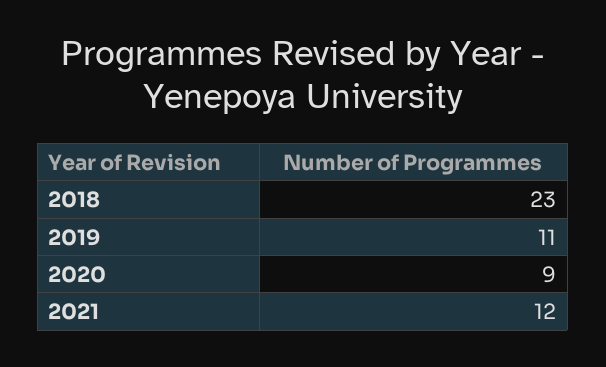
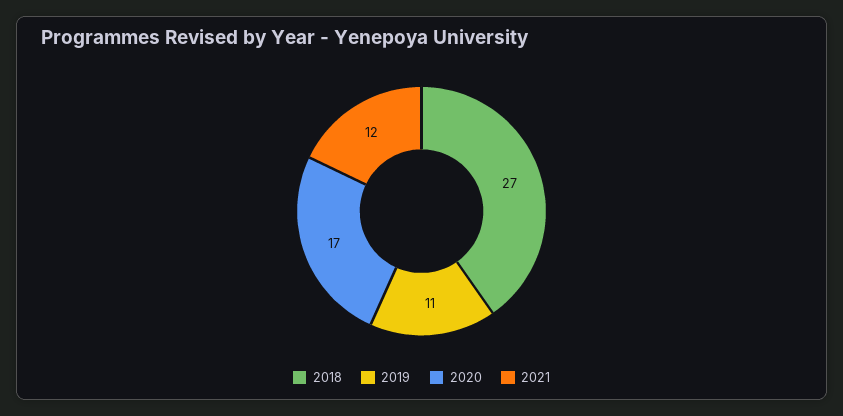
2018: 23 -> 27
2020: 9 -> 17

